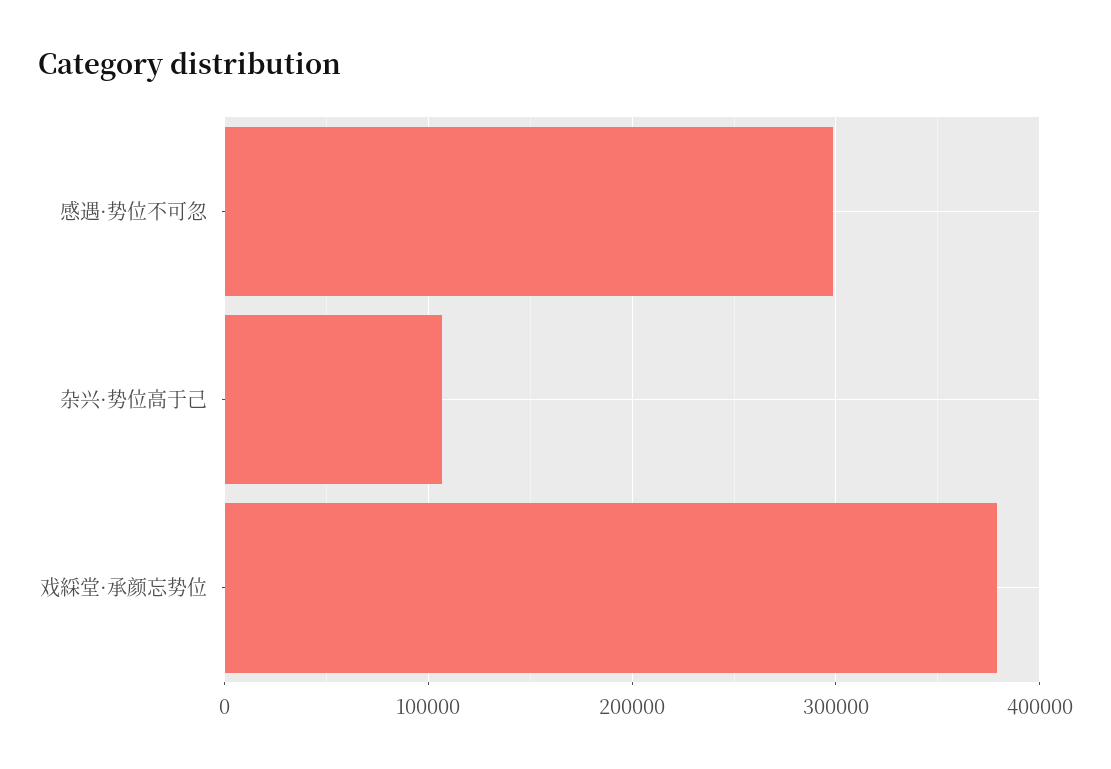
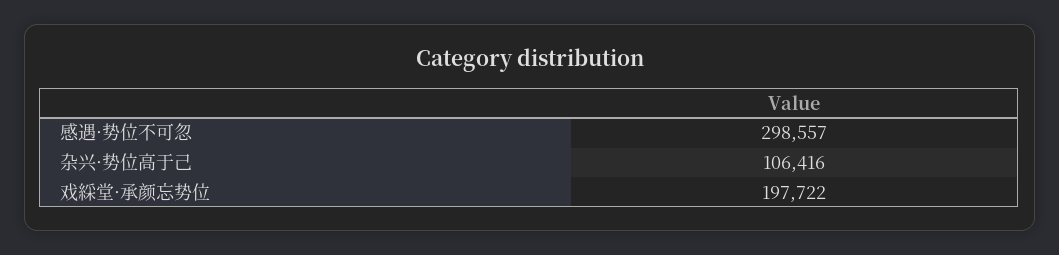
戏綵堂·承颜忘势位: 380000 -> 197722

